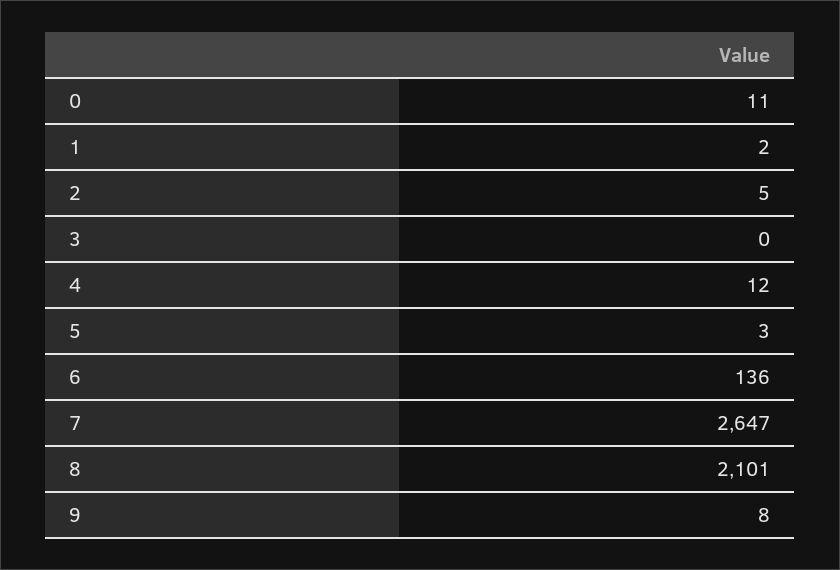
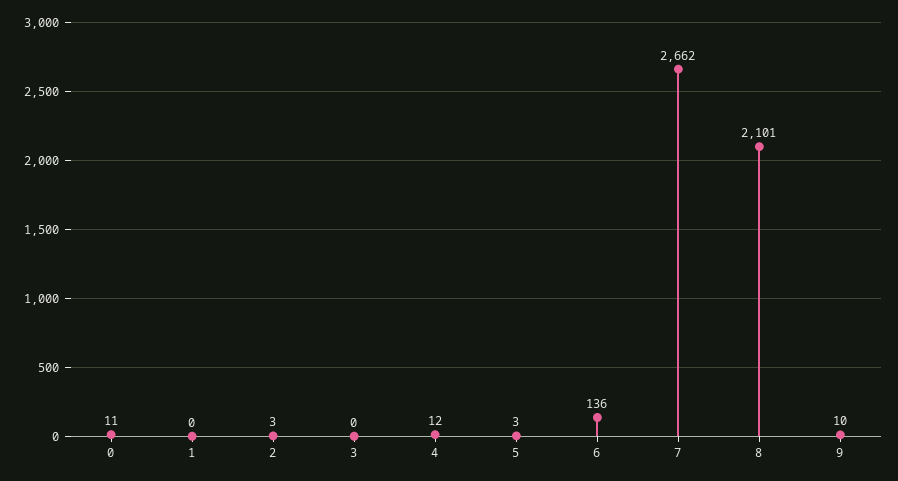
1: 2 -> 0
2: 5 -> 3
7: 2647 -> 2662
9: 8 -> 10

